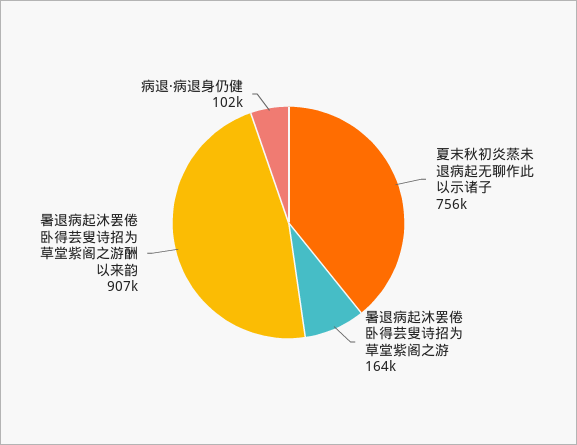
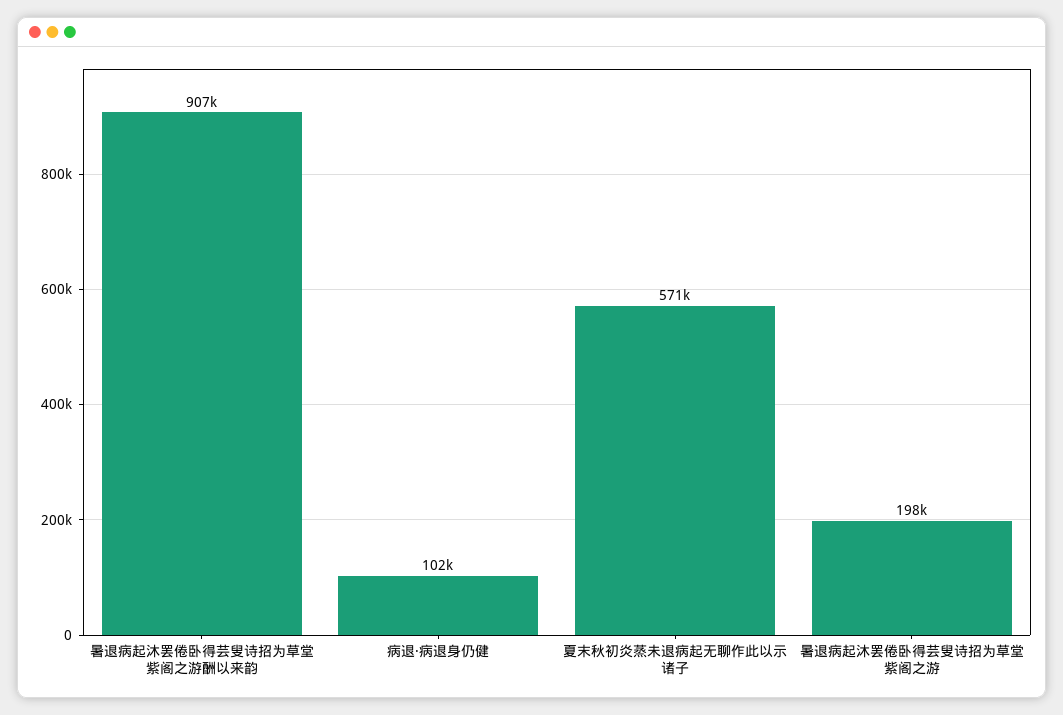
夏末秋初炎蒸未退病起无聊作此以示诸子: 756000 -> 571000
暑退病起沐罢倦卧得芸叟诗招为草堂紫阁之游: 164000 -> 198000

